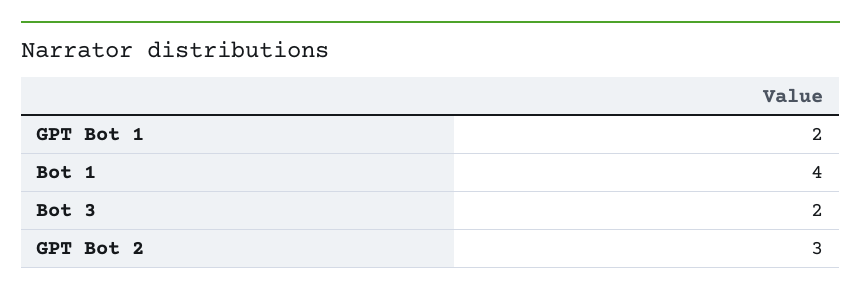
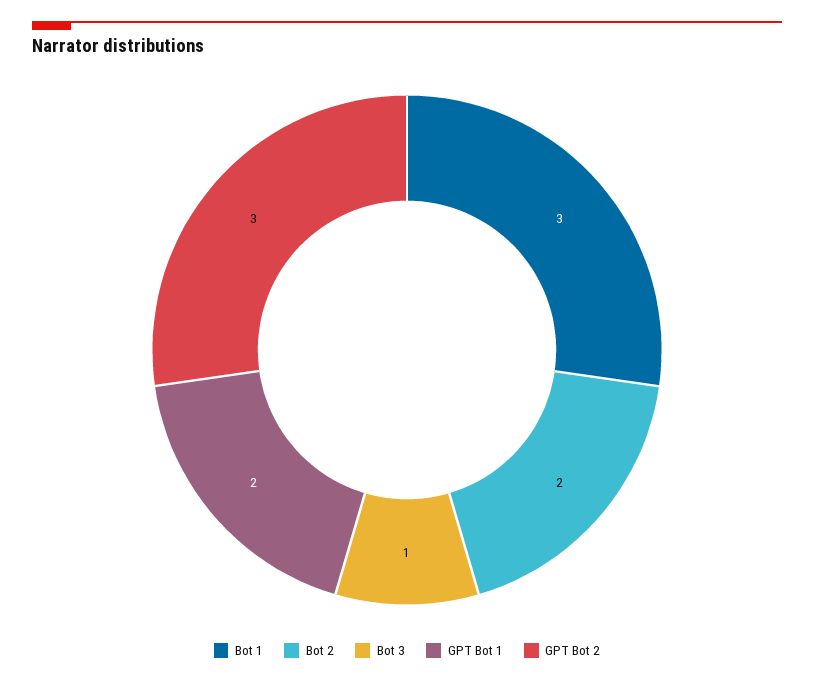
Bot 1: 4 -> 3
Bot 3: 2 -> 1
Bot 2: none -> 2

